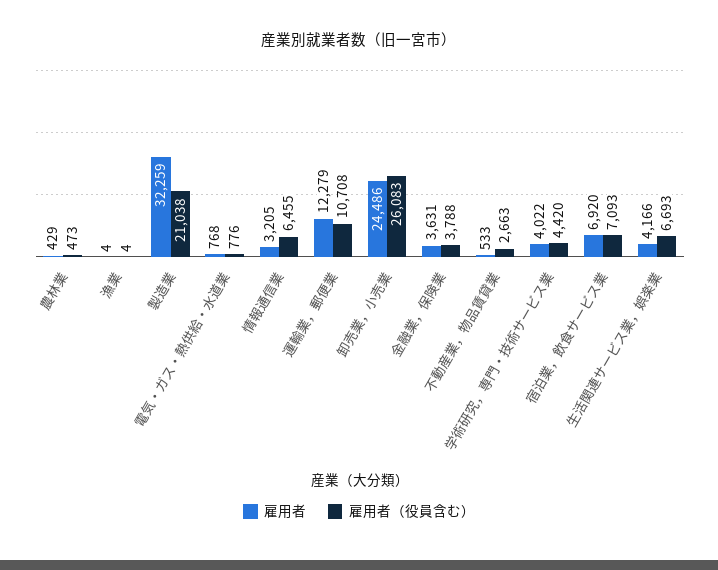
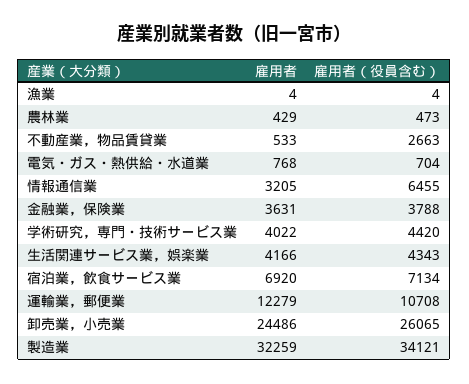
雇用者（役員含む）, 製造業: 21038 -> 34121
雇用者（役員含む）, 電気・ガス・熱供給・水道業: 776 -> 704
雇用者（役員含む）, 卸売業，小売業: 26083 -> 26065
雇用者（役員含む）, 宿泊業，飲食サービス業: 7093 -> 7134
雇用者（役員含む）, 生活関連サービス業，娯楽業: 6693 -> 4343

